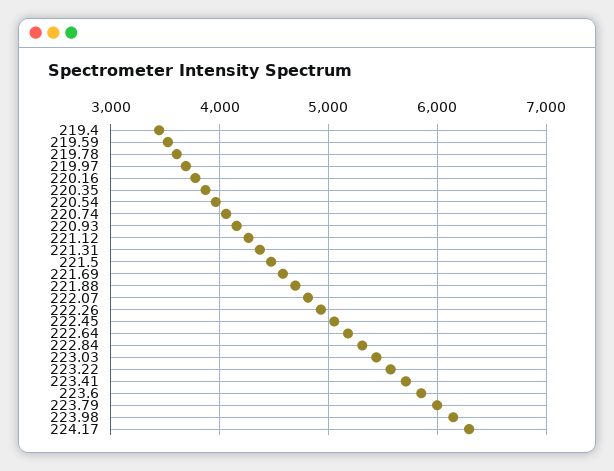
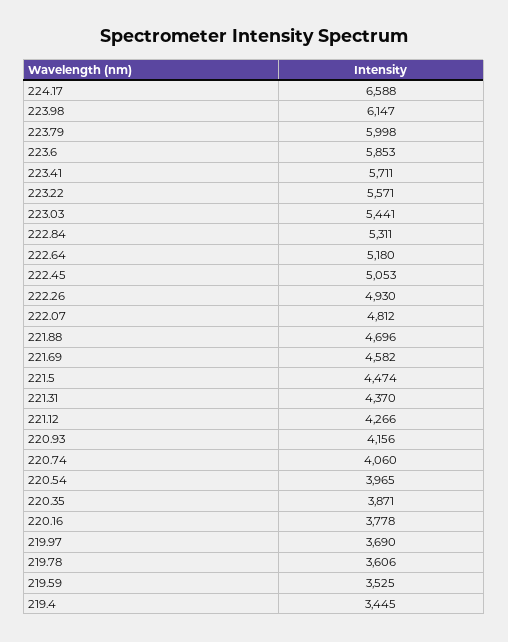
224.17: 6300 -> 6588

